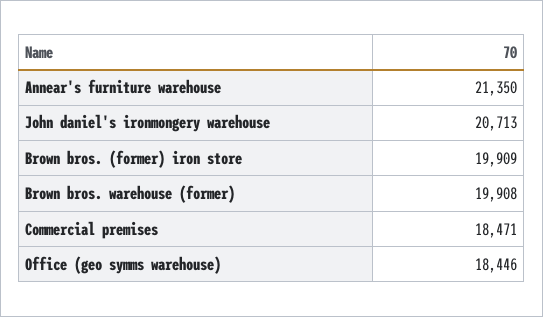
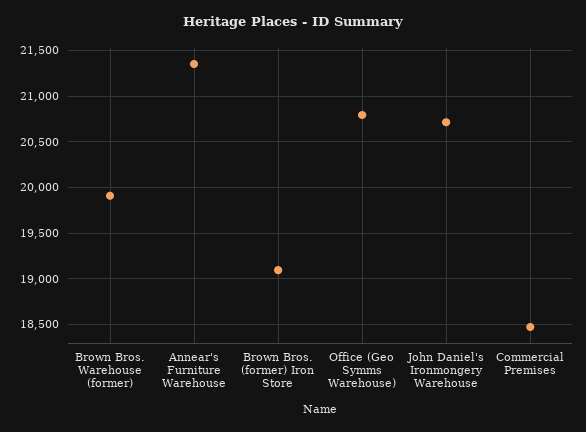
Brown bros. (former) iron store: 19909 -> 19100
Office (geo symms warehouse): 18446 -> 20800

